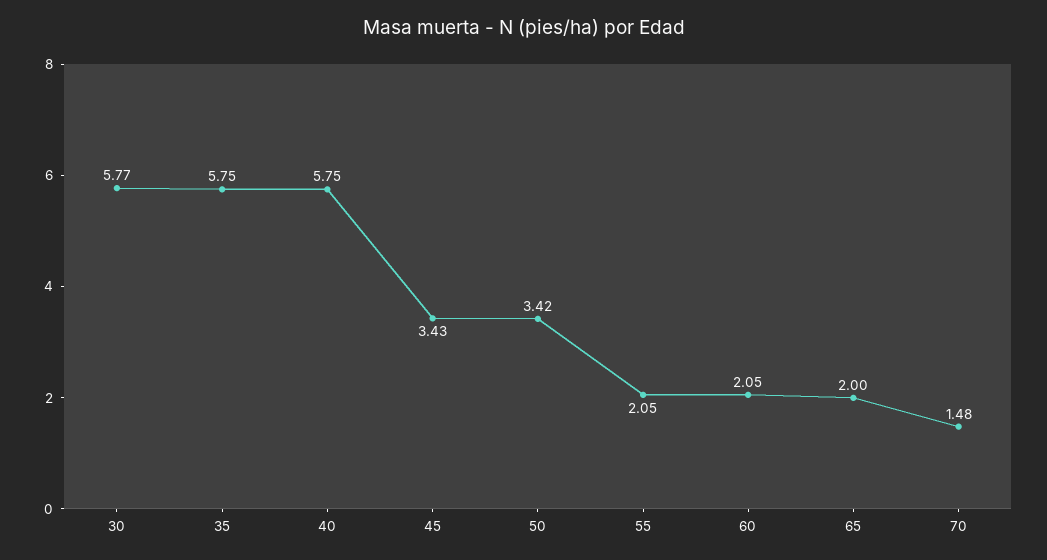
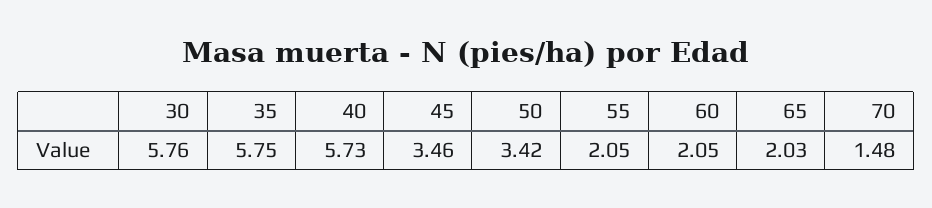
30: 5.77 -> 5.76
40: 5.75 -> 5.73
45: 3.43 -> 3.46
65: 2 -> 2.03

